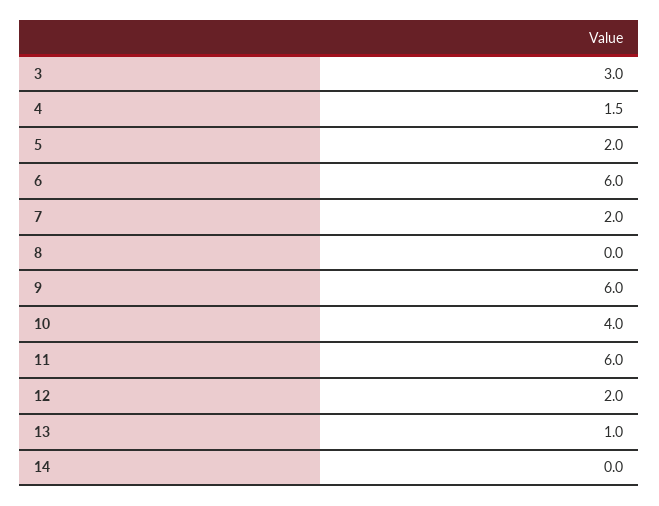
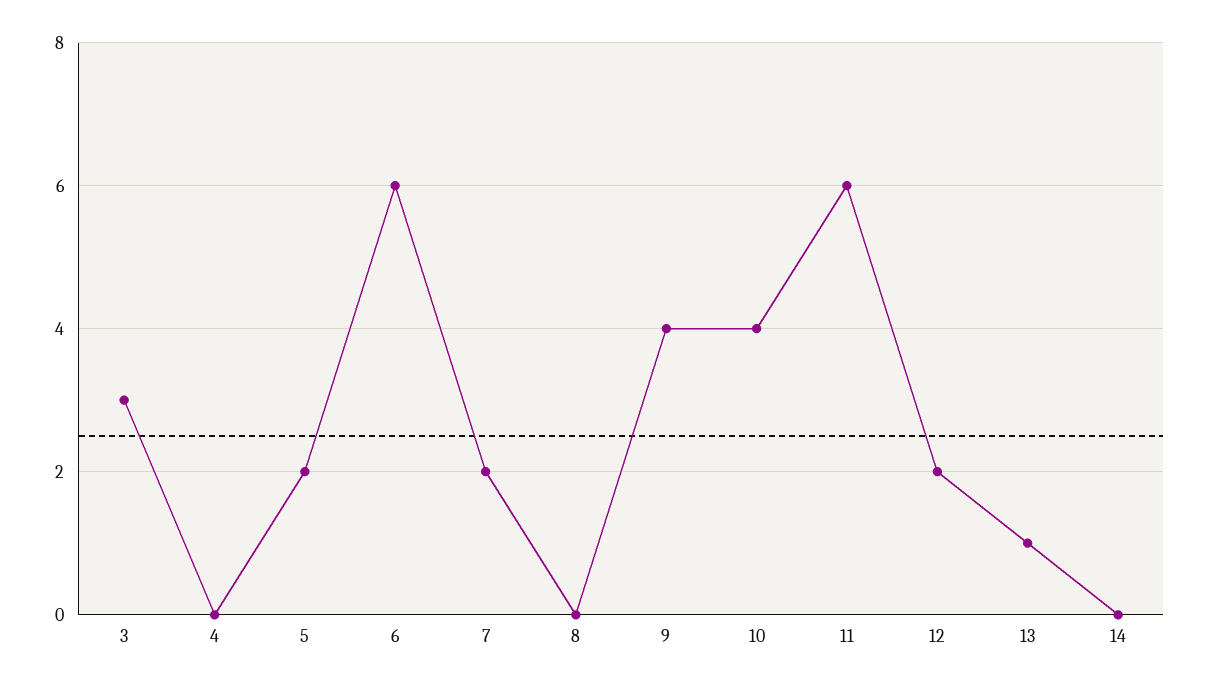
4: 1.5 -> 0
9: 6 -> 4

